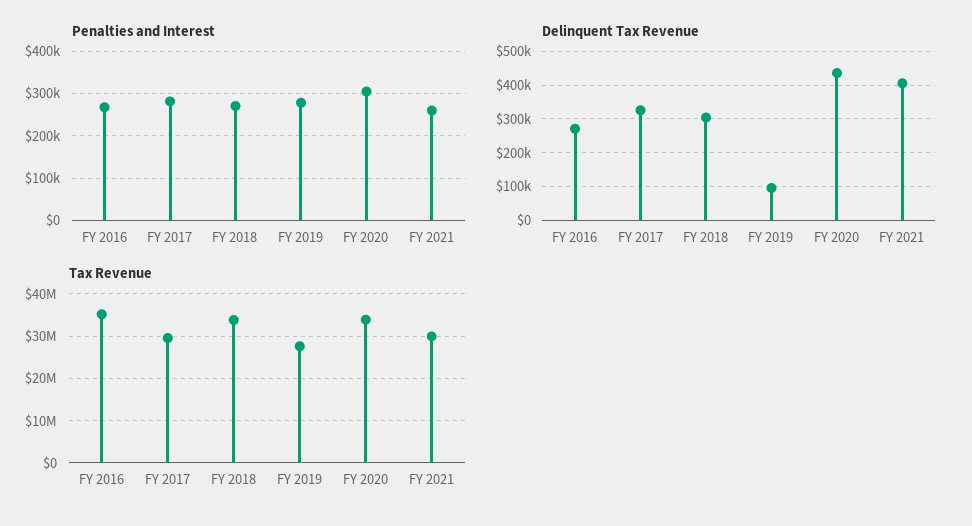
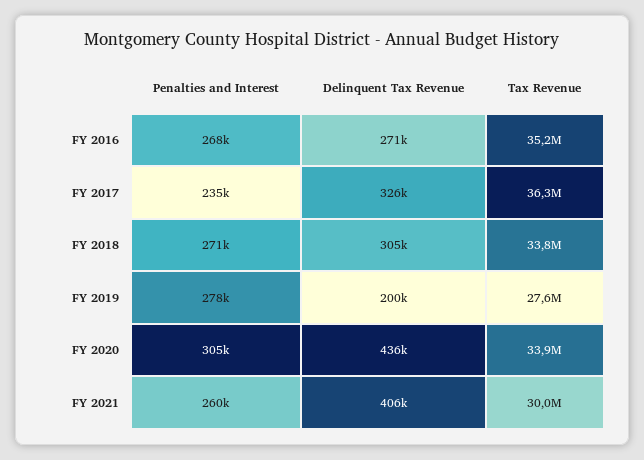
Penalties and Interest, FY 2017: 280000 -> 235000
Delinquent Tax Revenue, FY 2019: 100000 -> 200000
Tax Revenue, FY 2017: 30000000 -> 36300000

